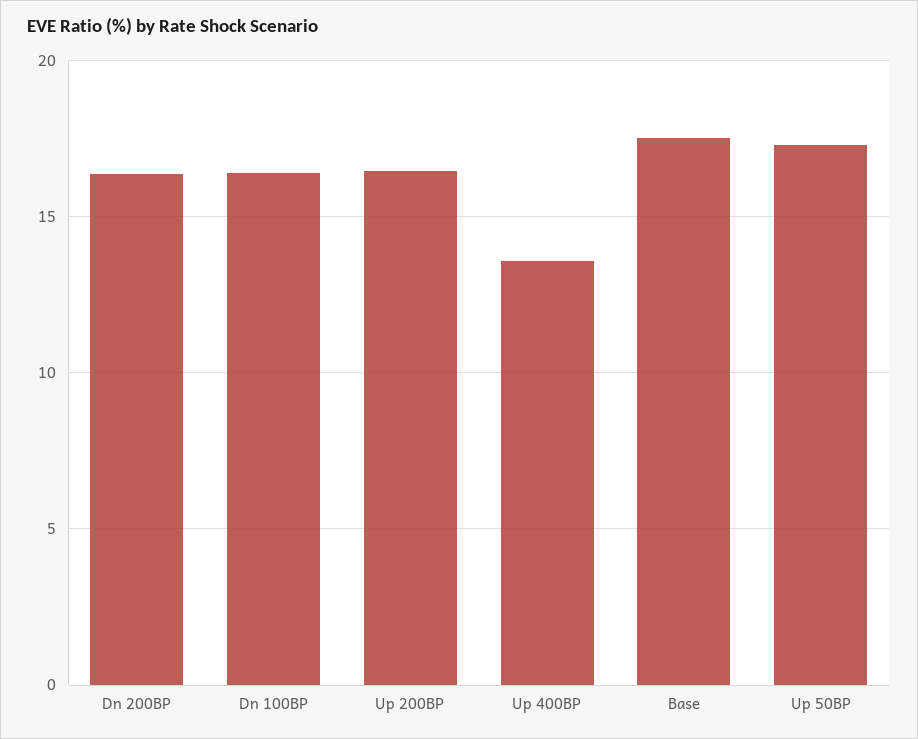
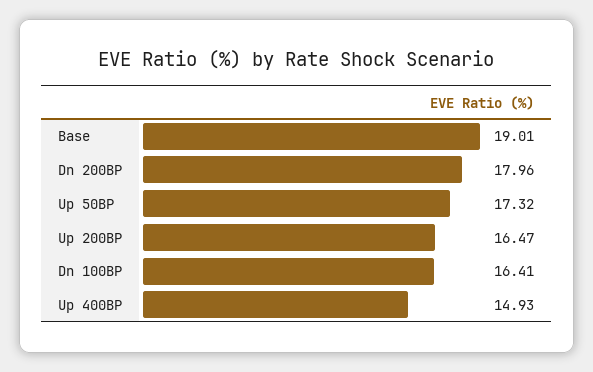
Dn 200BP: 16.5 -> 17.96
Up 400BP: 13.5 -> 14.93
Base: 17.5 -> 19.01

